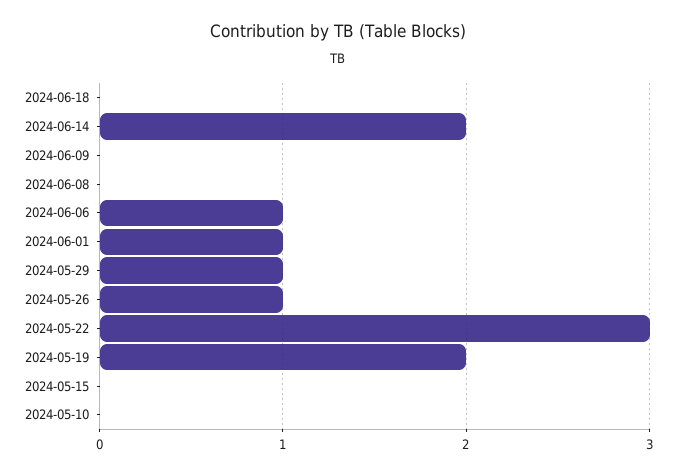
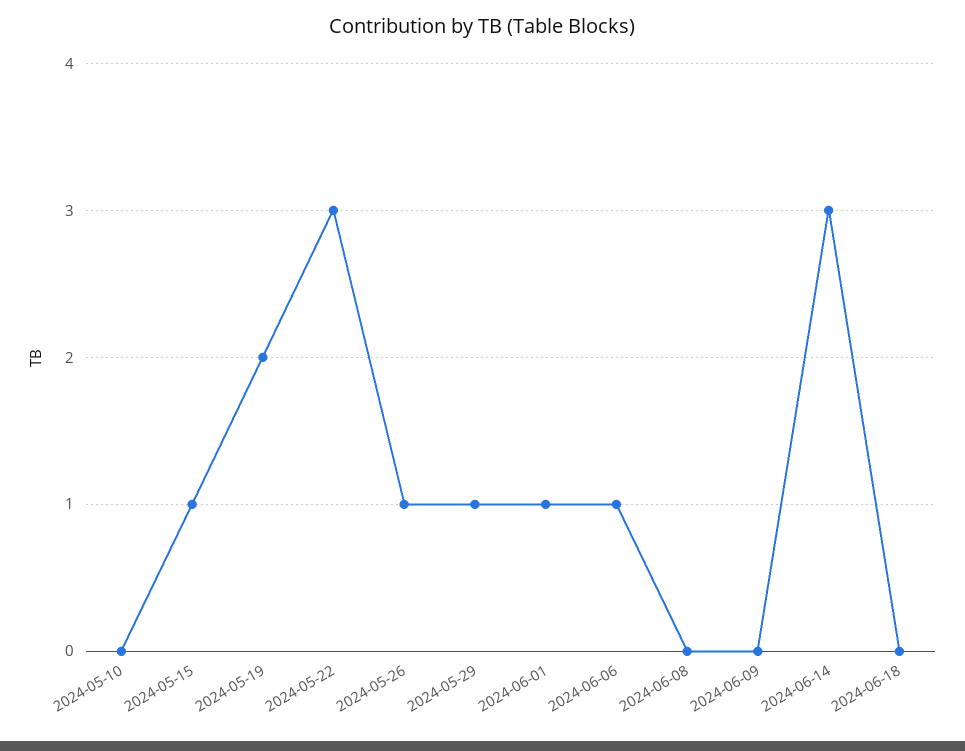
2024-06-14: 2 -> 3
2024-05-15: 0 -> 1

